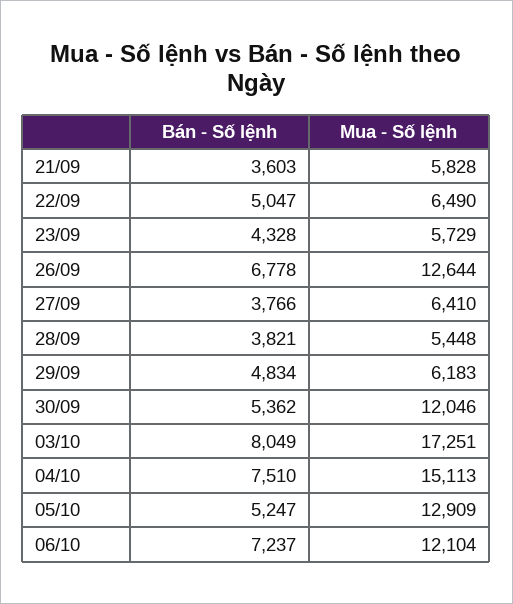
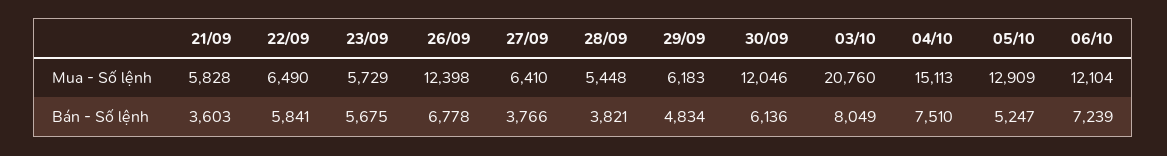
Bán - Số lệnh, 22/09: 5047 -> 5841
Bán - Số lệnh, 23/09: 4328 -> 5675
Mua - Số lệnh, 26/09: 12644 -> 12398
Bán - Số lệnh, 30/09: 5362 -> 6136
Mua - Số lệnh, 03/10: 17251 -> 20760
Bán - Số lệnh, 06/10: 7237 -> 7239

